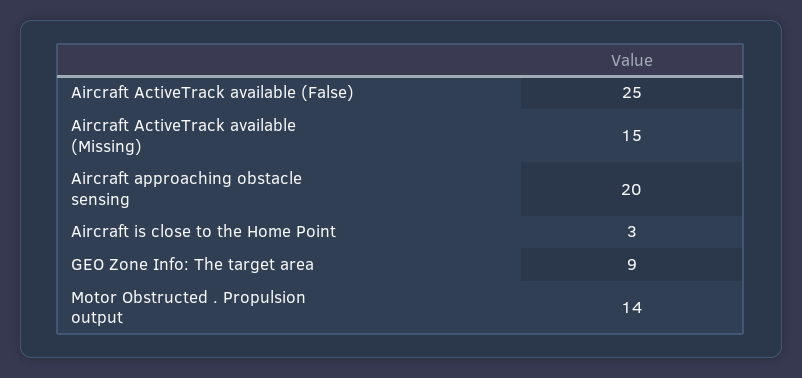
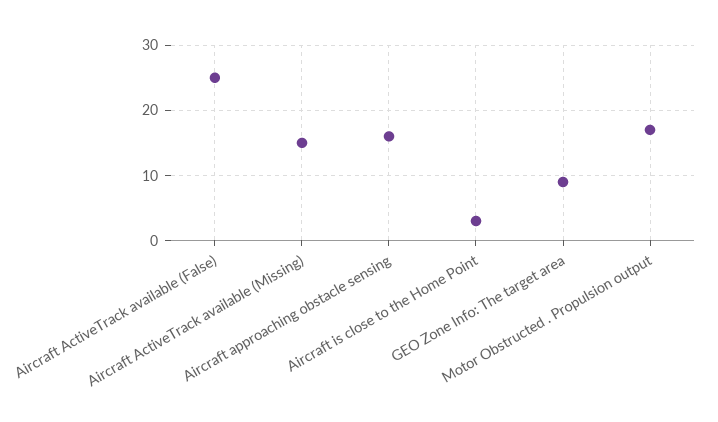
Aircraft approaching obstacle sensing: 20 -> 16
Motor Obstructed . Propulsion output: 14 -> 17

